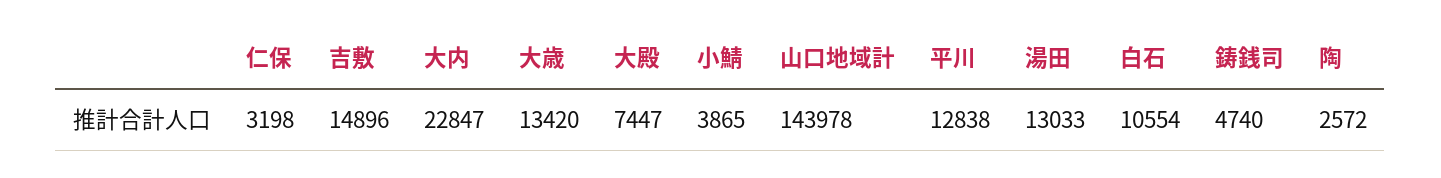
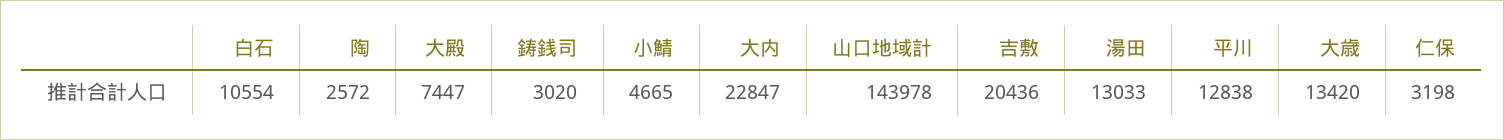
吉敷: 14896 -> 20436
小鯖: 3865 -> 4665
鋳銭司: 4740 -> 3020

